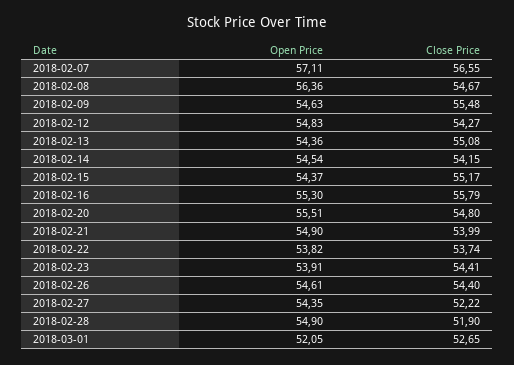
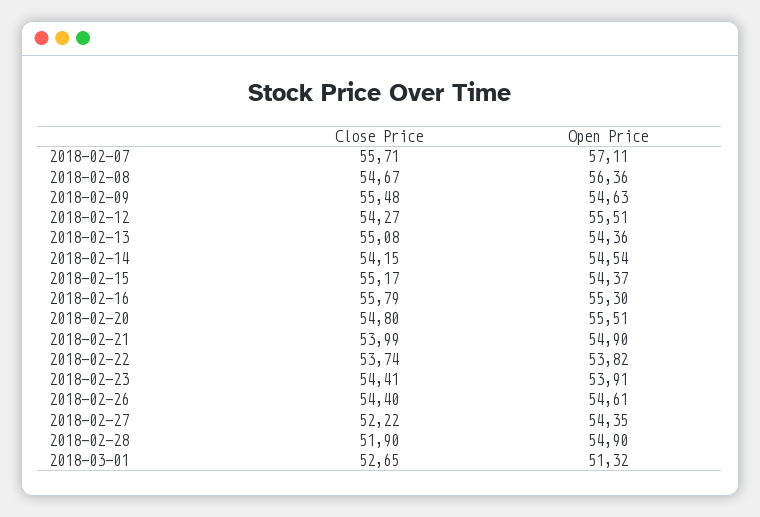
Close Price, 2018-02-07: 56.55 -> 55.71
Open Price, 2018-02-12: 54.83 -> 55.51
Open Price, 2018-03-01: 52.05 -> 51.32

